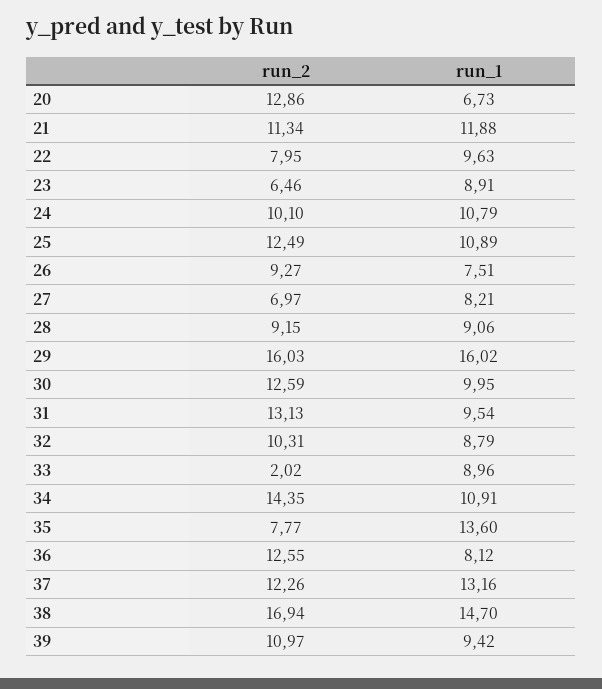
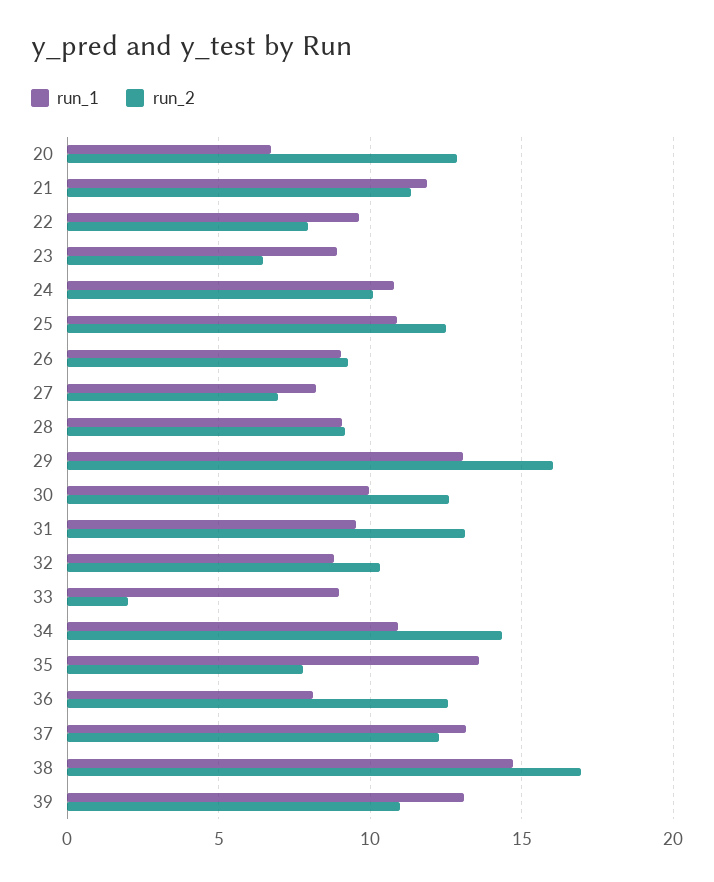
run_1, 26: 7.51 -> 9
run_1, 29: 16.02 -> 13
run_1, 39: 9.42 -> 13

